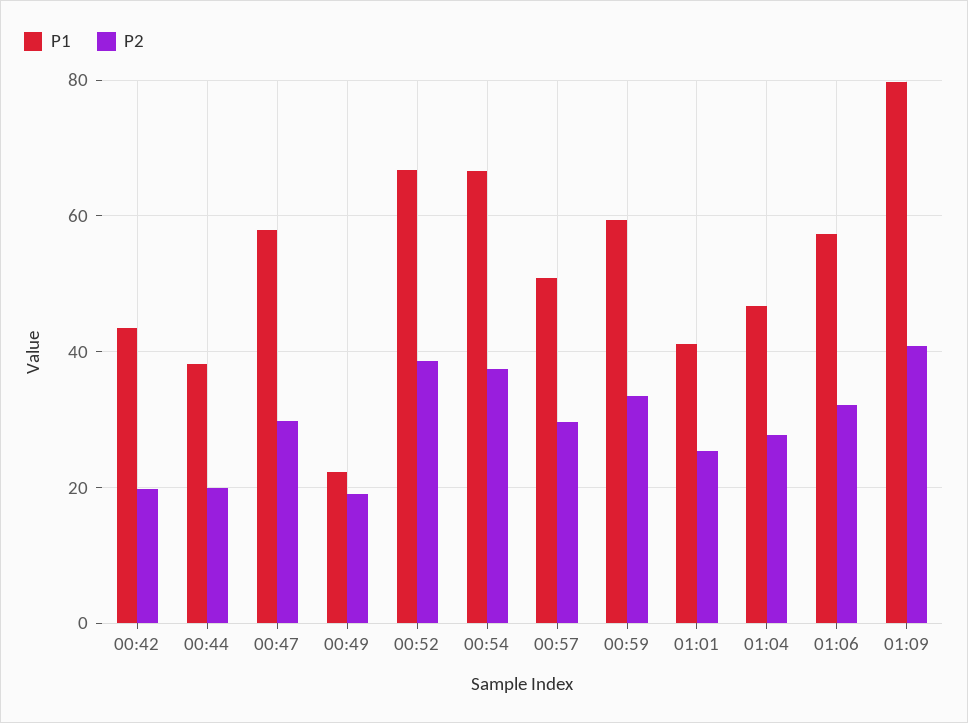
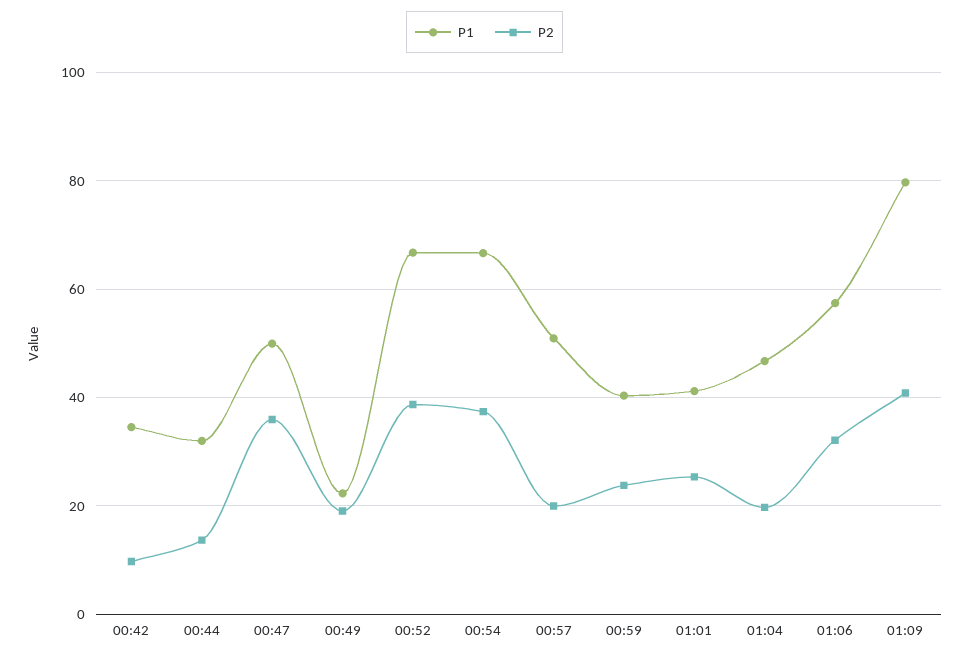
P1, 00:42: 44 -> 34
P2, 00:42: 20 -> 10
P1, 00:44: 38 -> 32
P2, 00:44: 20 -> 14
P1, 00:47: 58 -> 50
P2, 00:47: 30 -> 36
P2, 00:57: 30 -> 20
P1, 00:59: 60 -> 40
P2, 00:59: 34 -> 24
P2, 01:04: 28 -> 20

